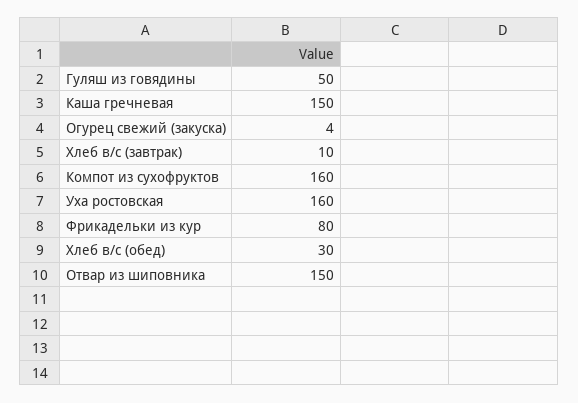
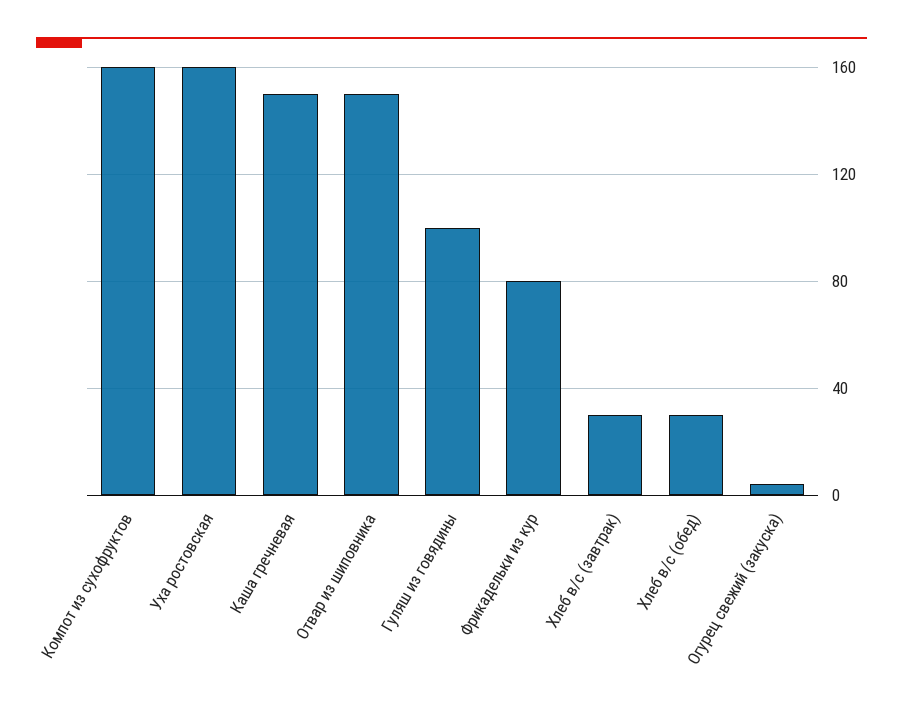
Гуляш из говядины: 50 -> 100
Хлеб в/с (завтрак): 10 -> 30

